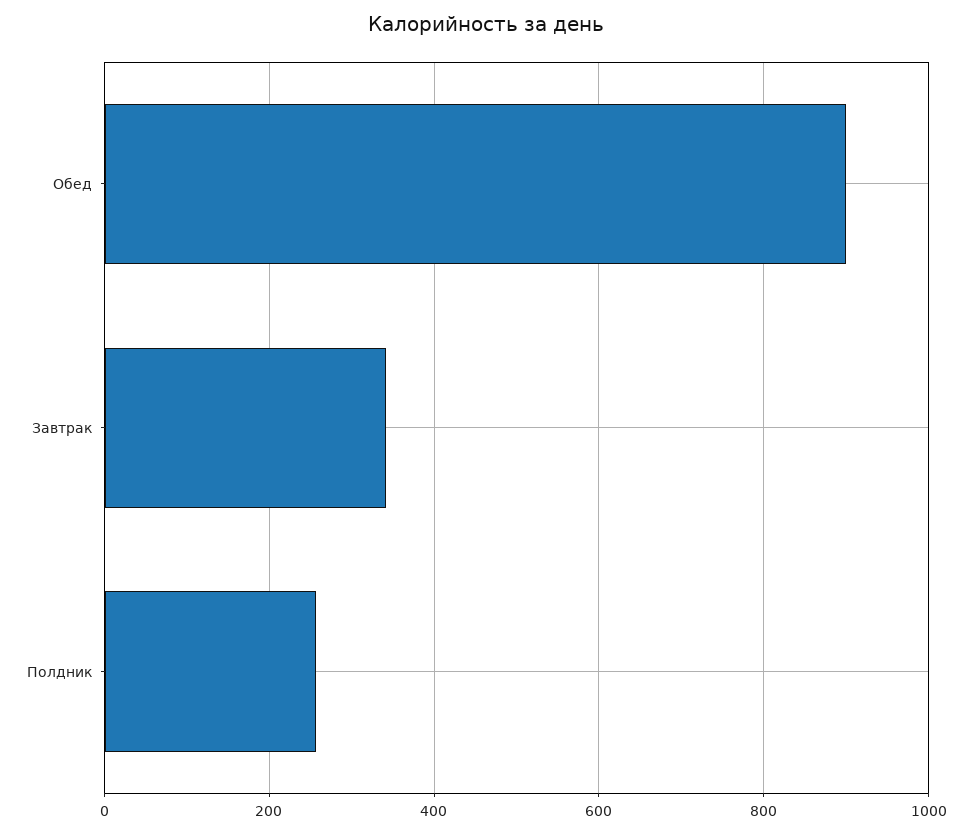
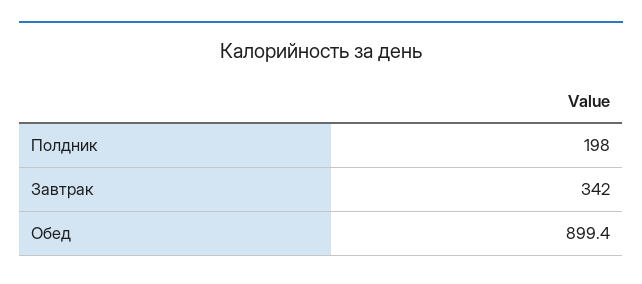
Полдник: 260 -> 198

